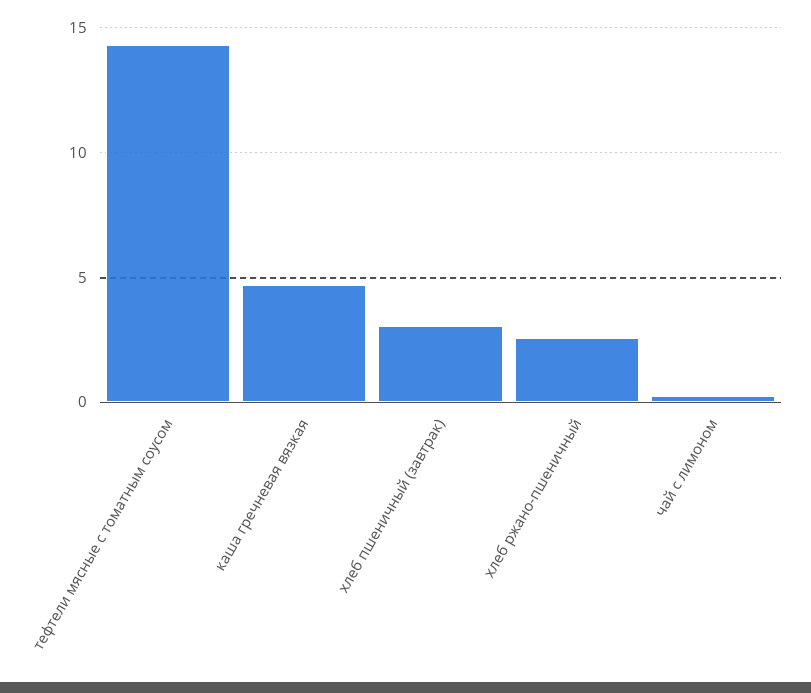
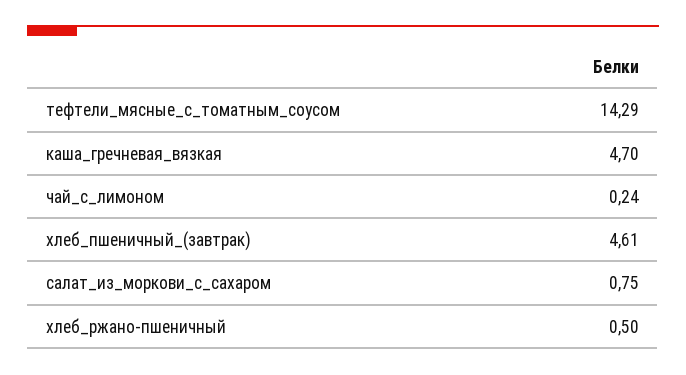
хлеб пшеничный (завтрак): 3 -> 4.61
хлеб ржано-пшеничный: 2.5 -> 0.5
салат_из_моркови_с_сахаром: none -> 0.75

